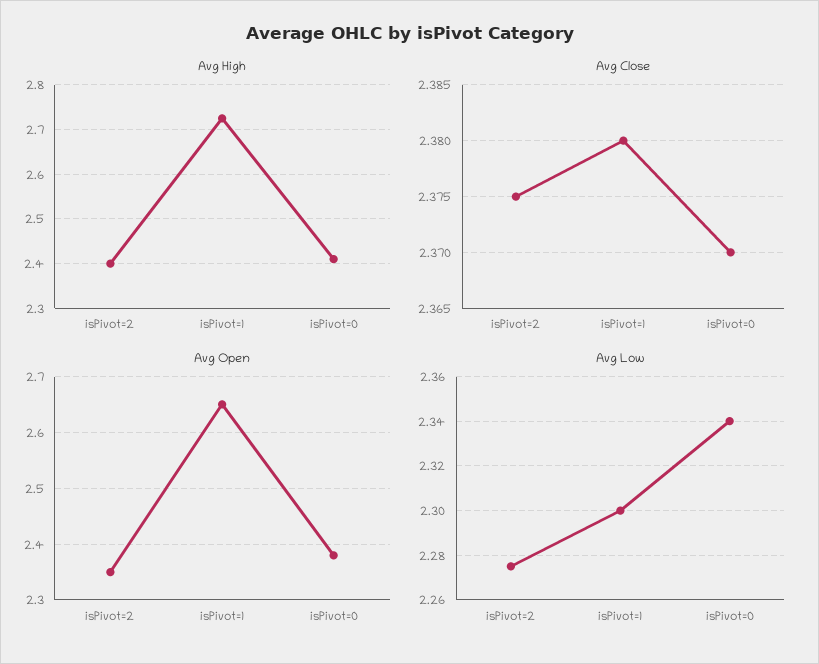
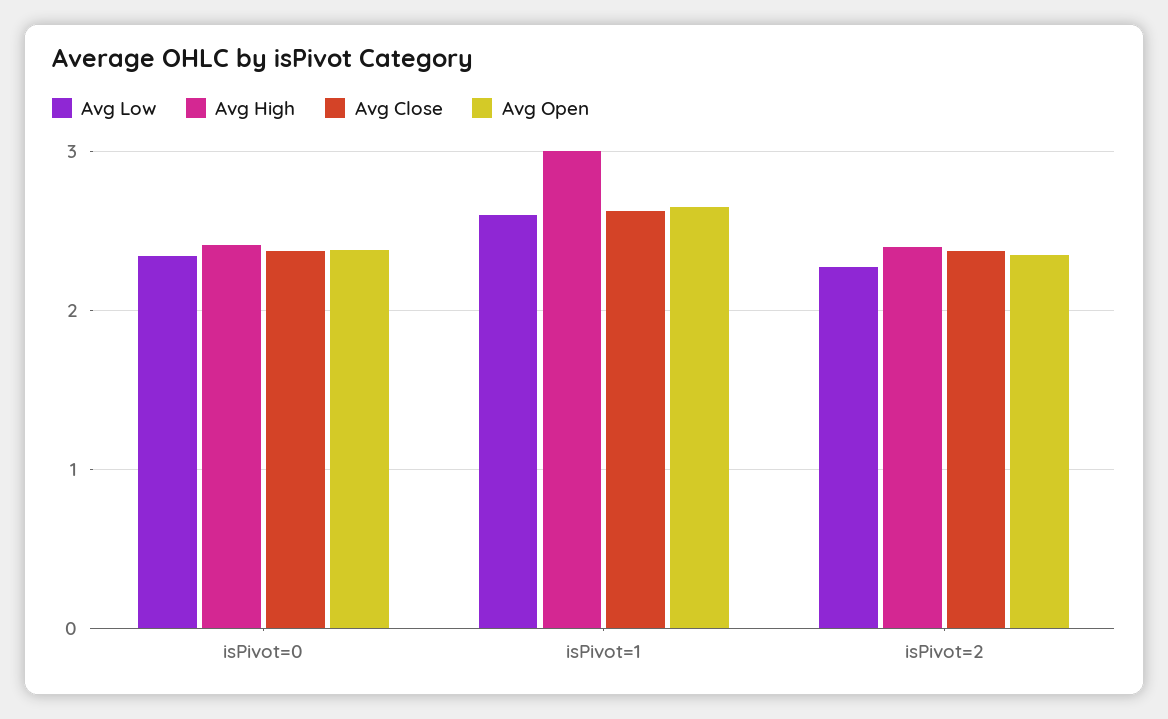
Avg High, isPivot=1: 2.72 -> 3
Avg Close, isPivot=1: 2.38 -> 2.6
Avg Low, isPivot=1: 2.3 -> 2.6

